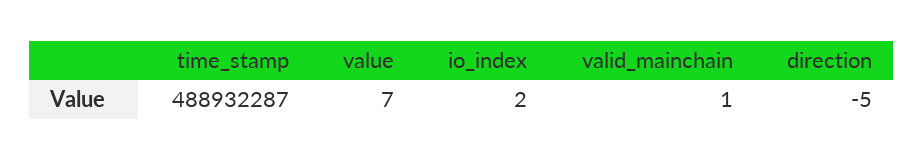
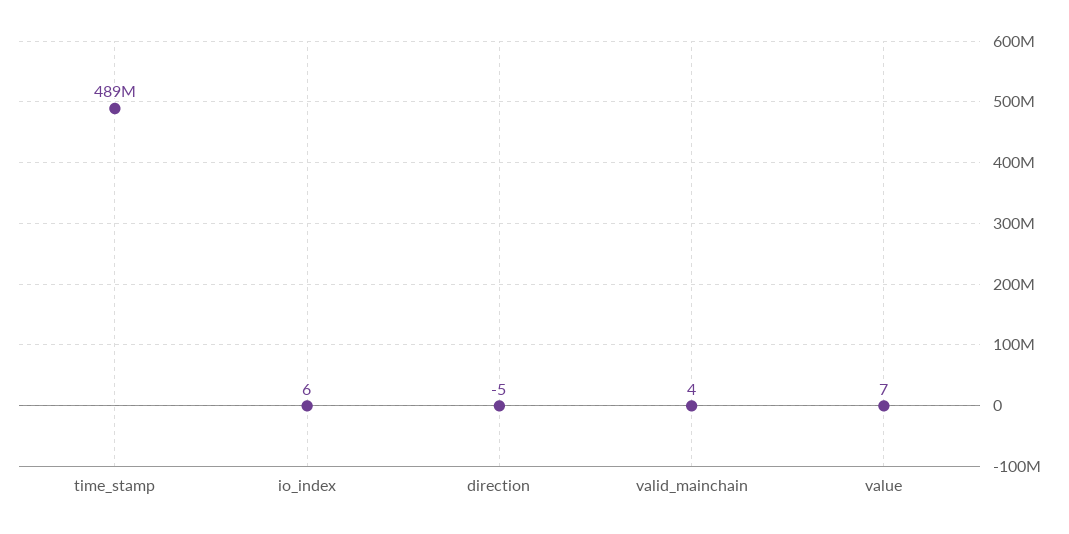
io_index: 2 -> 6
valid_mainchain: 1 -> 4

